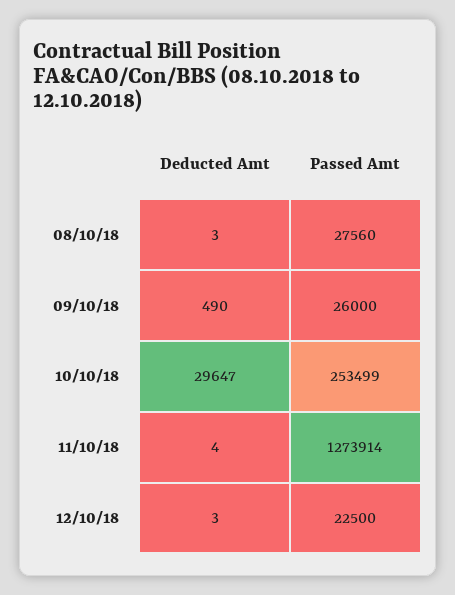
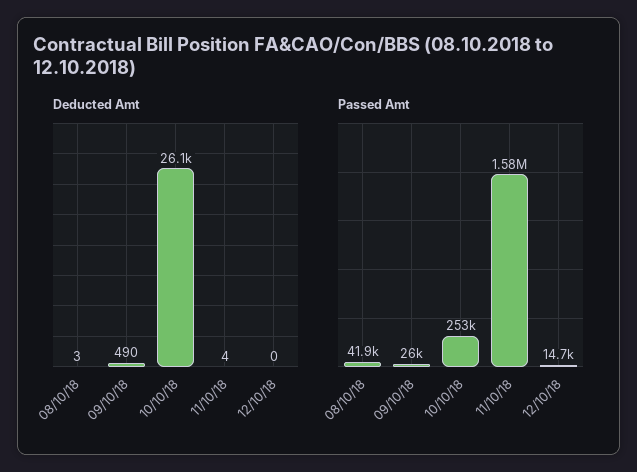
Passed Amt, 08/10/18: 27560 -> 41900
Deducted Amt, 10/10/18: 29647 -> 26100
Passed Amt, 11/10/18: 1273914 -> 1580000
Deducted Amt, 12/10/18: 3 -> 0
Passed Amt, 12/10/18: 22500 -> 14700

